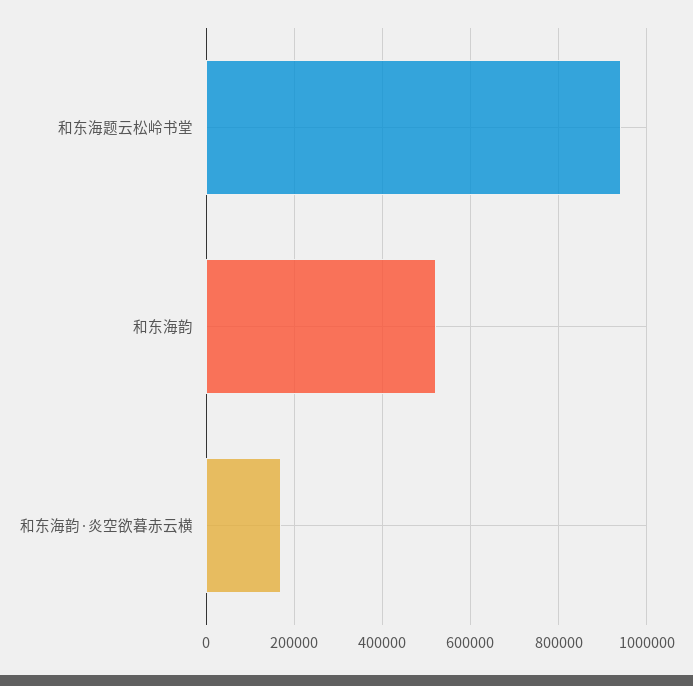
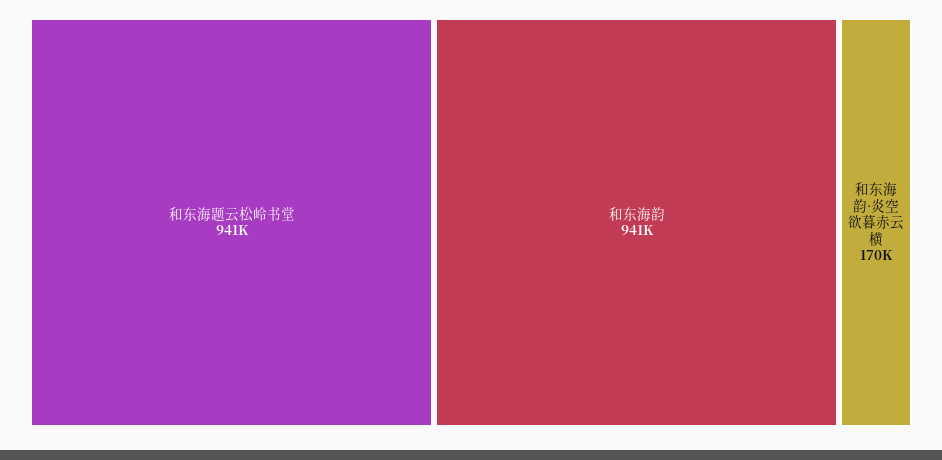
和东海韵: 520000 -> 941000

